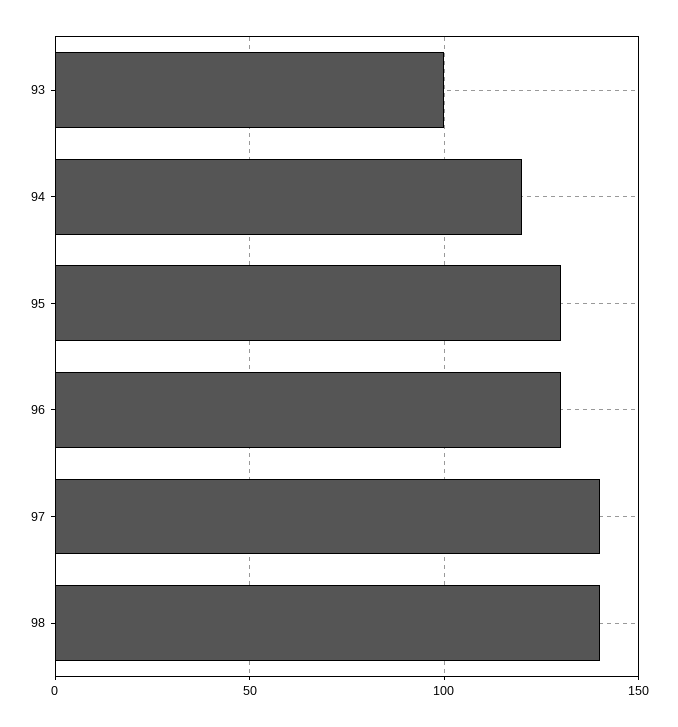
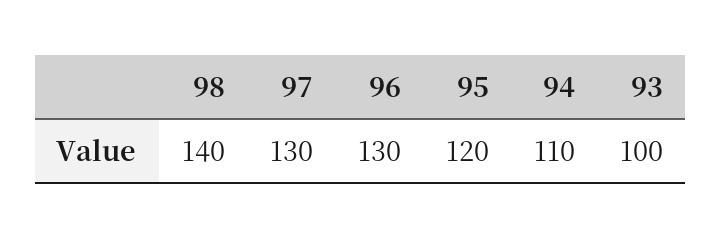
94: 120 -> 110
95: 130 -> 120
97: 140 -> 130

